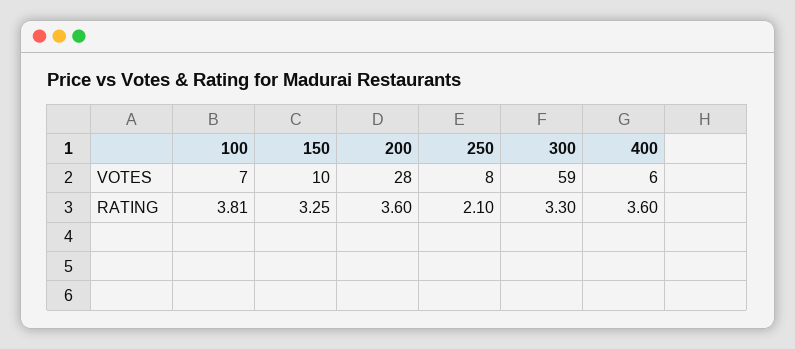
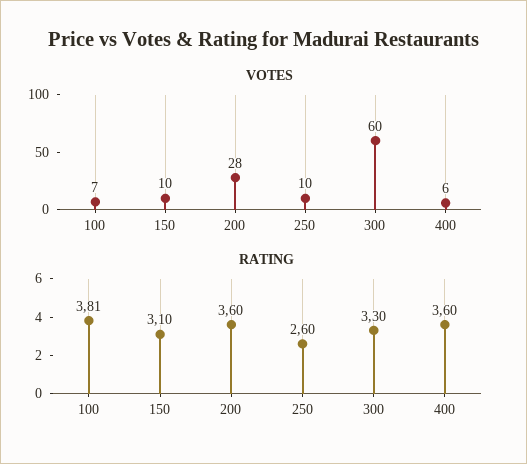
VOTES, 250: 8 -> 10
VOTES, 300: 59 -> 60
RATING, 150: 3.25 -> 3.1
RATING, 250: 2.1 -> 2.6

